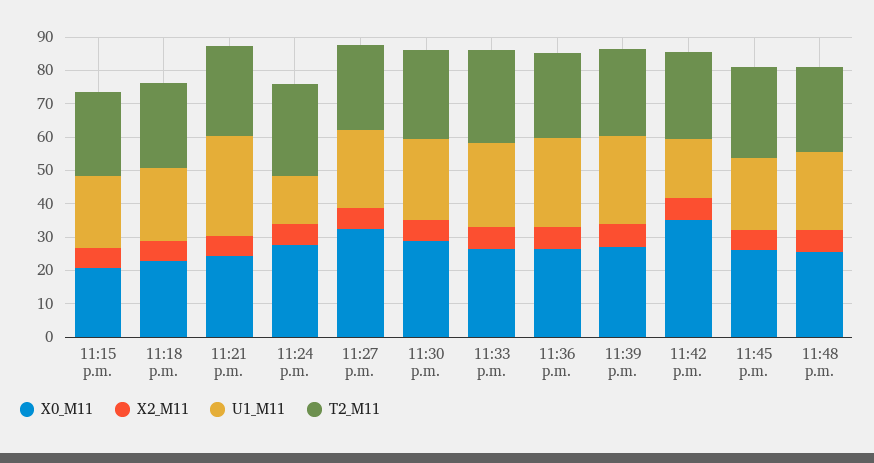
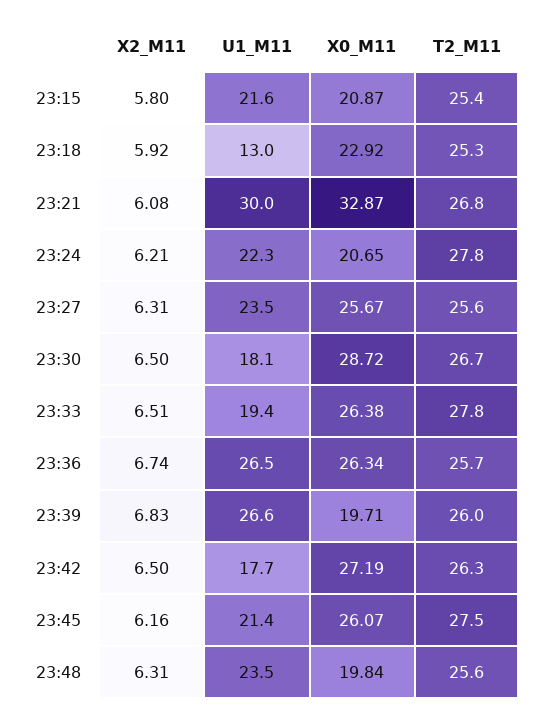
U1_M11, 11:18 p.m.: 22.5 -> 13
X0_M11, 11:21 p.m.: 25 -> 32.87
X0_M11, 11:24 p.m.: 27.5 -> 20.65
U1_M11, 11:24 p.m.: 15 -> 22.3
X0_M11, 11:27 p.m.: 32.5 -> 25.67
U1_M11, 11:30 p.m.: 25 -> 18.1
U1_M11, 11:33 p.m.: 25 -> 19.4
X0_M11, 11:39 p.m.: 27.5 -> 19.71
X0_M11, 11:42 p.m.: 35 -> 27.19
X0_M11, 11:48 p.m.: 25 -> 19.84

